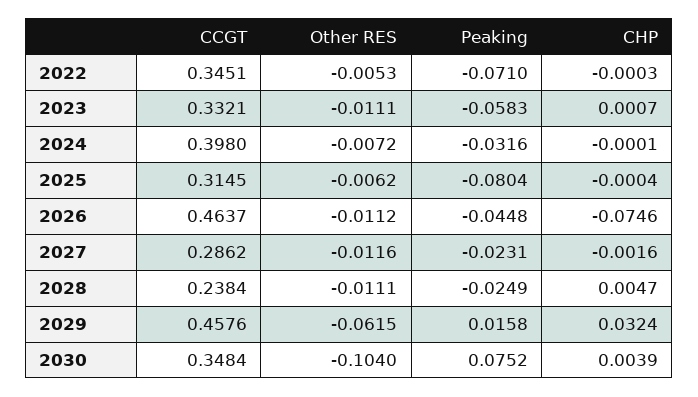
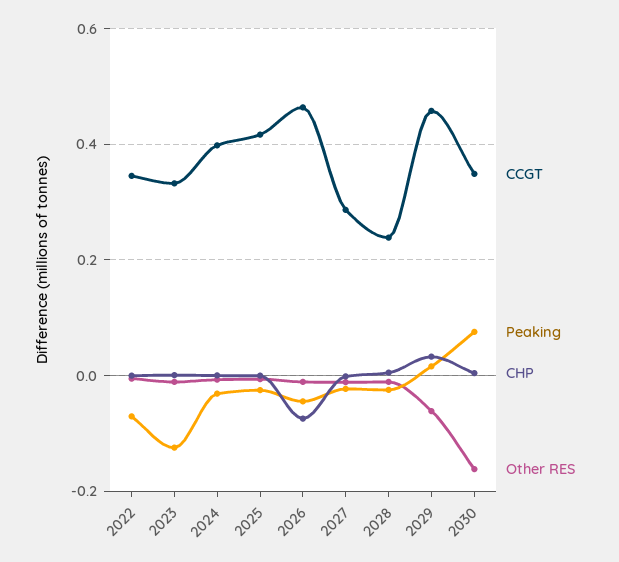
Peaking, 2023: -0.0583 -> -0.12
CCGT, 2025: 0.3145 -> 0.42
Peaking, 2025: -0.0804 -> -0.02
Other RES, 2030: -0.104 -> -0.16

